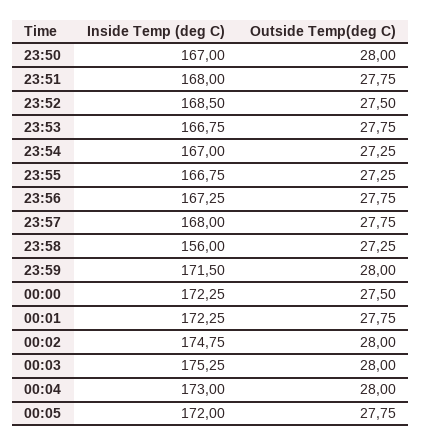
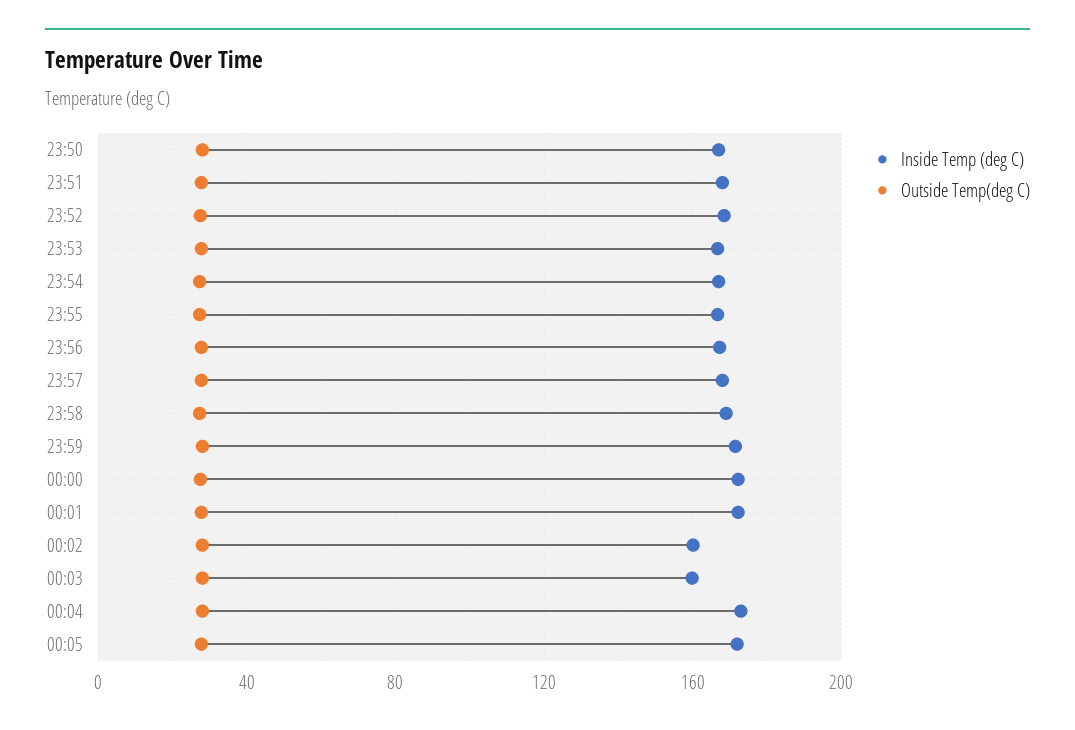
Inside Temp (deg C), 23:58: 156 -> 170
Inside Temp (deg C), 00:02: 174.75 -> 160
Inside Temp (deg C), 00:03: 175.25 -> 160

